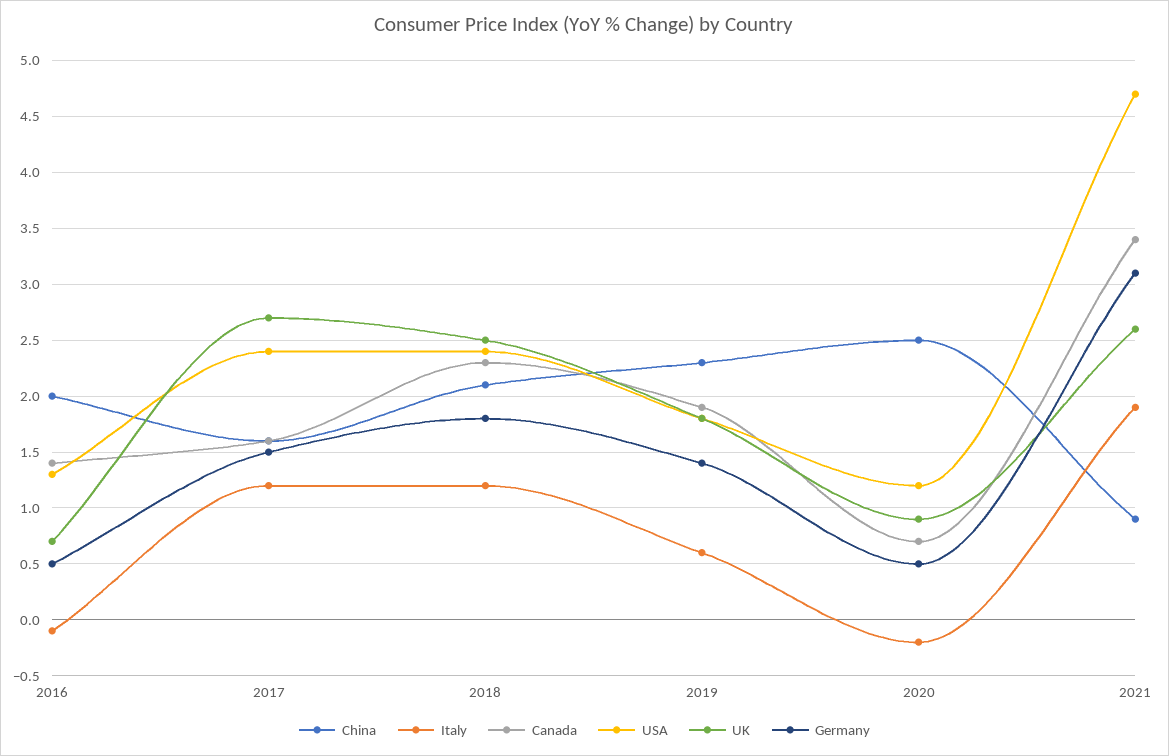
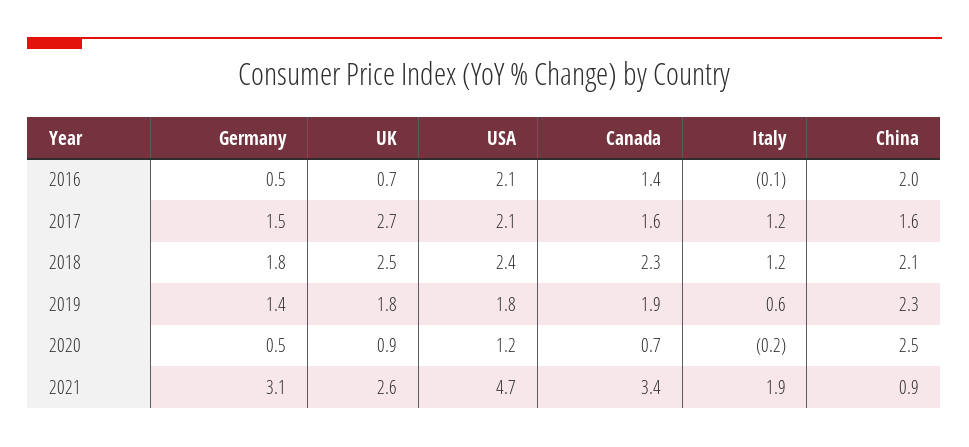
USA, 2016: 1.3 -> 2.1
USA, 2017: 2.4 -> 2.1

